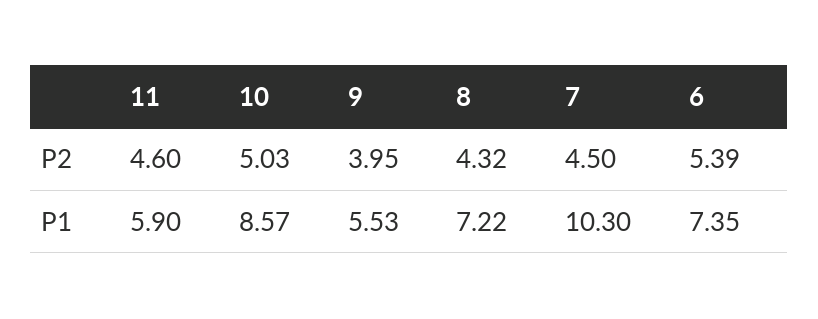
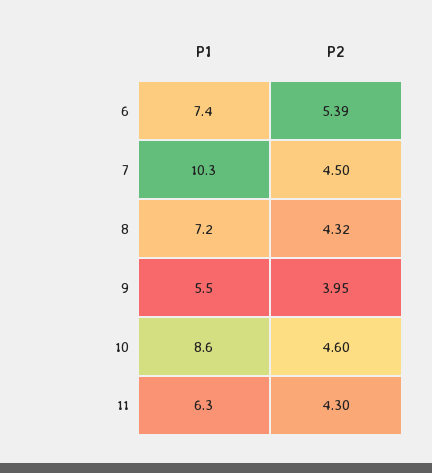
11, P2: 4.6 -> 4.3
10, P2: 5.03 -> 4.6
11, P1: 5.9 -> 6.3

